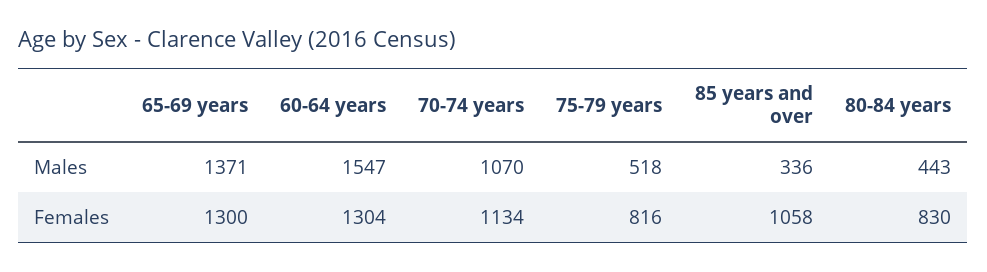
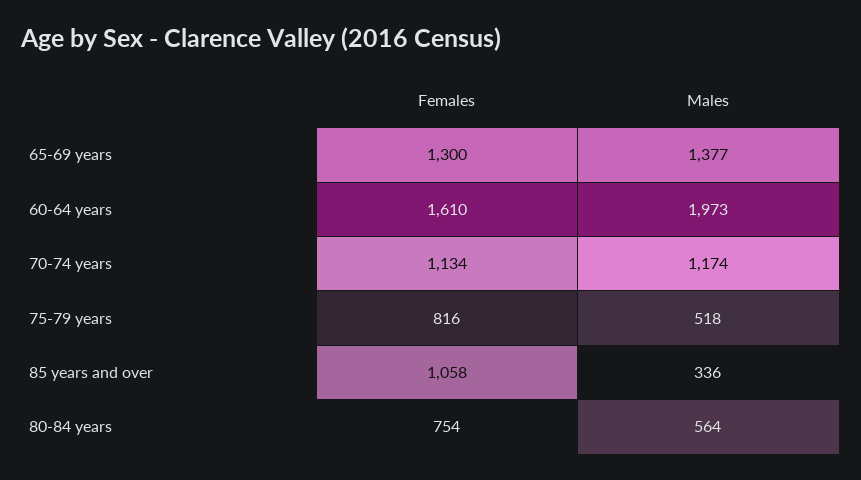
65-69 years, Males: 1371 -> 1377
60-64 years, Males: 1547 -> 1973
70-74 years, Males: 1070 -> 1174
80-84 years, Males: 443 -> 564
60-64 years, Females: 1304 -> 1610
80-84 years, Females: 830 -> 754

